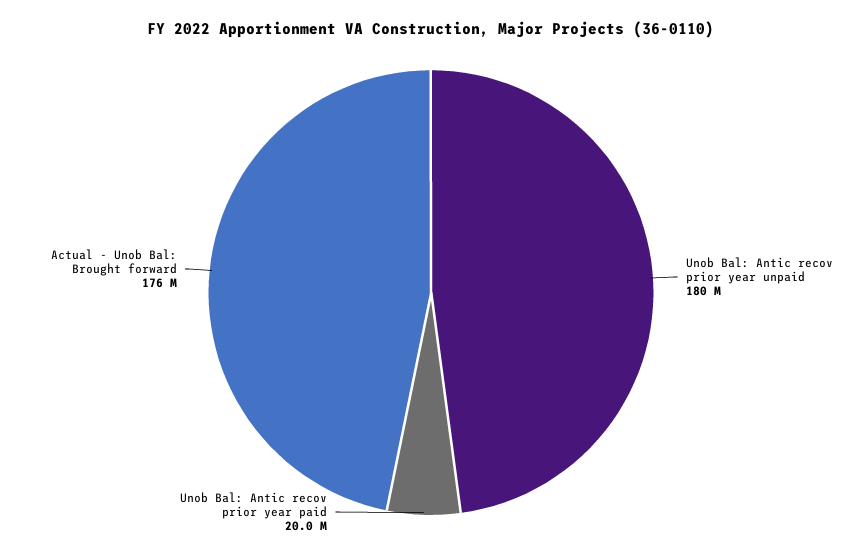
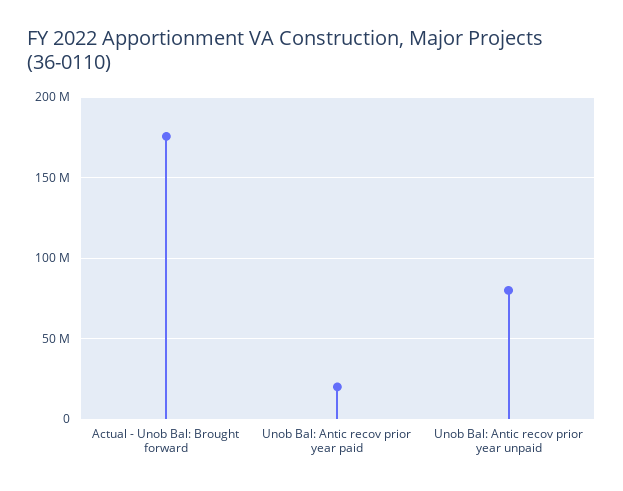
Unob Bal: Antic recov prior year unpaid: 180000000 -> 80000000

